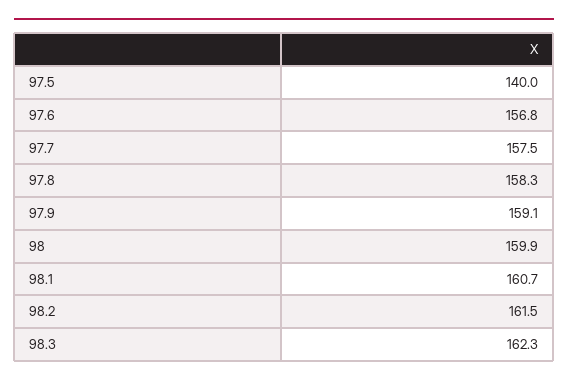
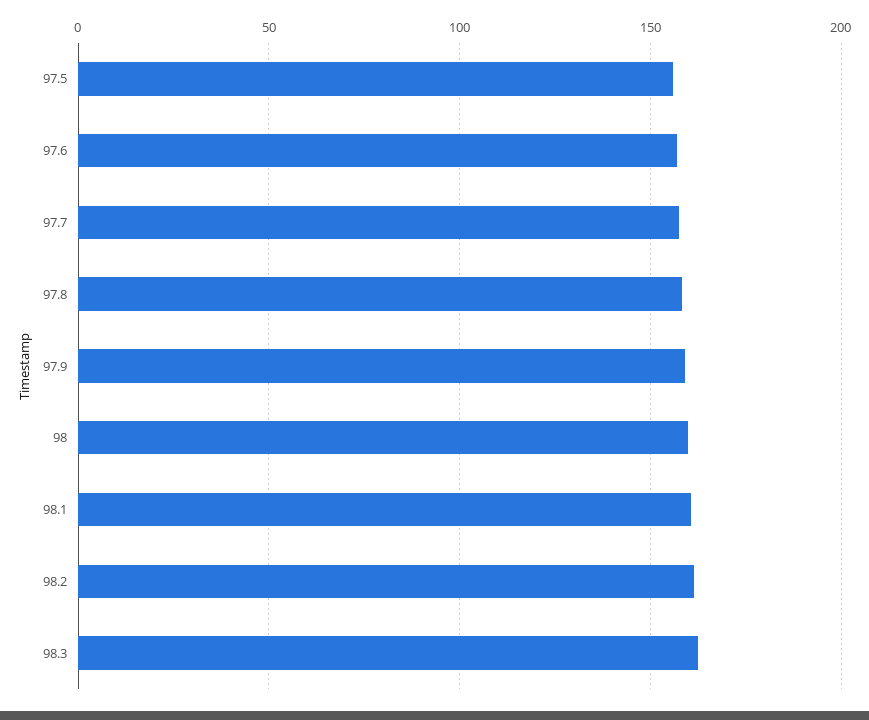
97.5: 140 -> 155

